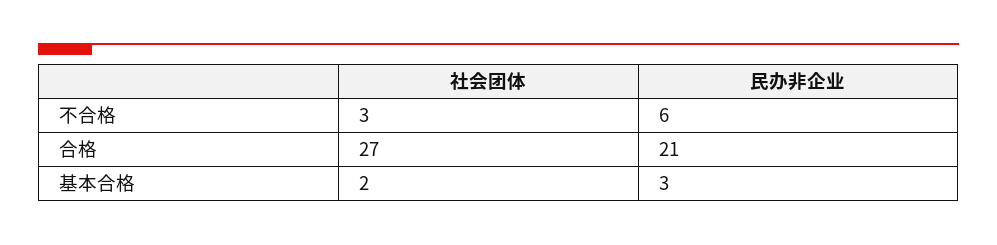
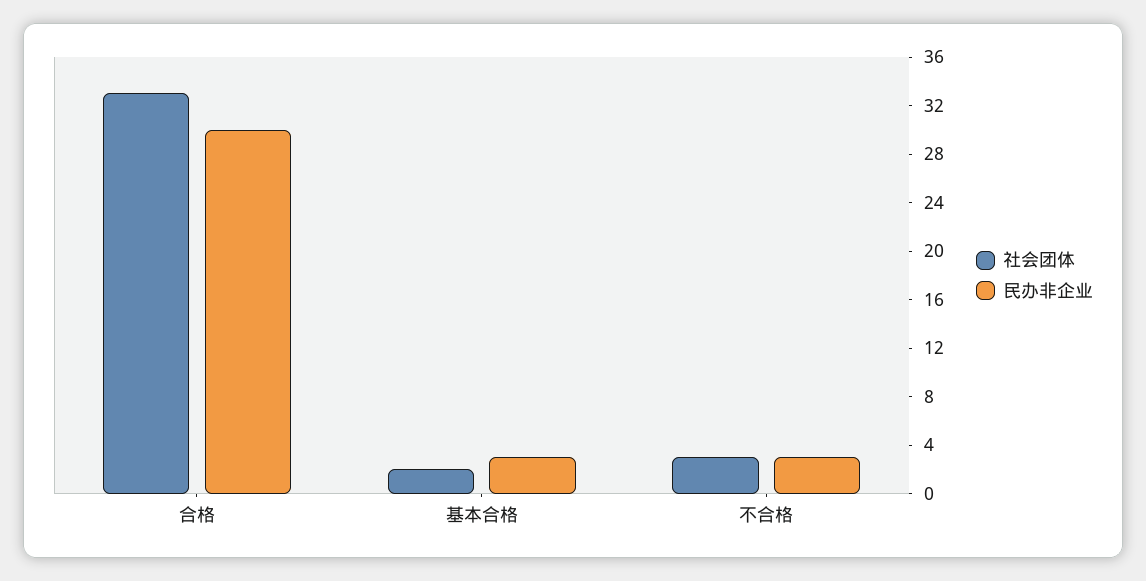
民办非企业, 不合格: 6 -> 3
社会团体, 合格: 27 -> 33
民办非企业, 合格: 21 -> 30

